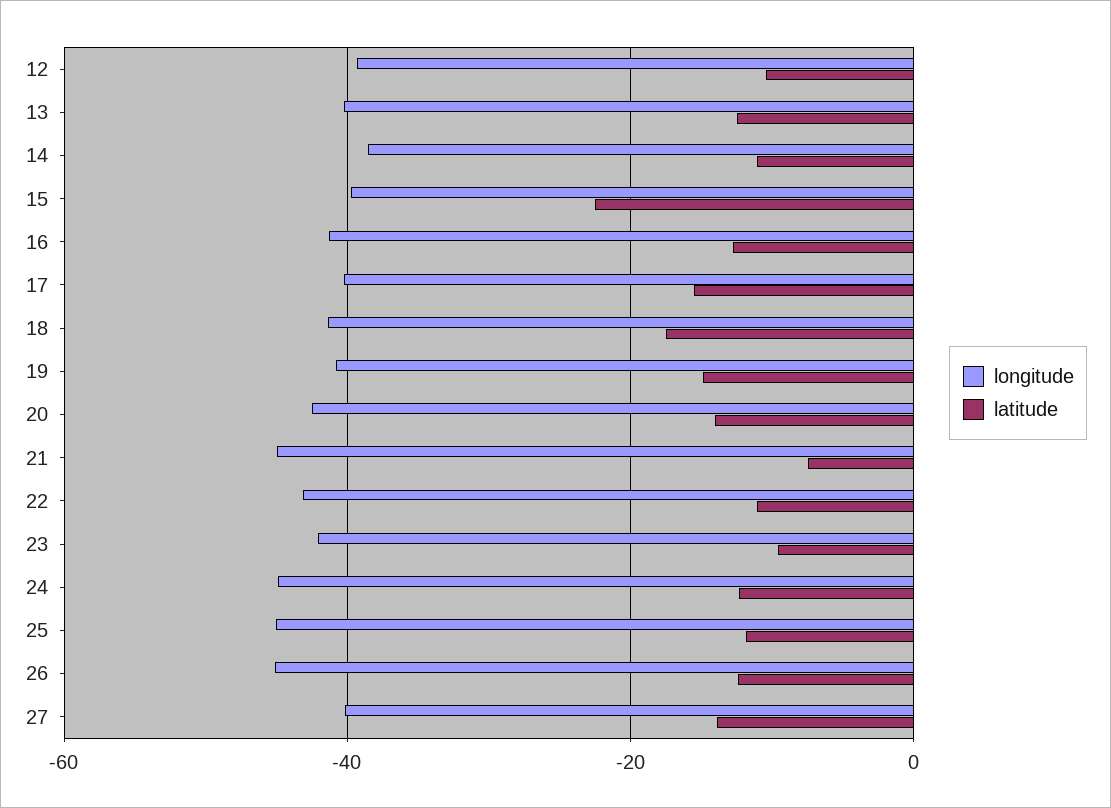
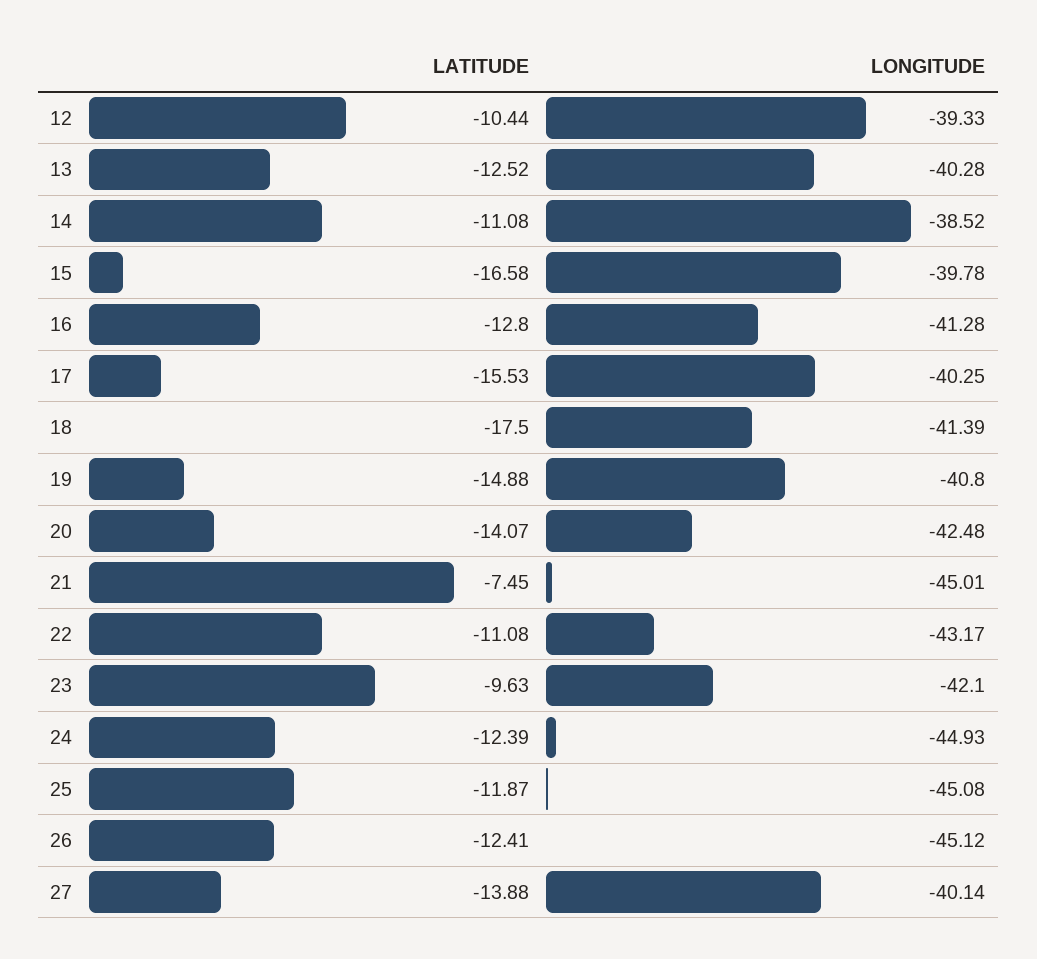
latitude, 15: -22 -> -16.58

